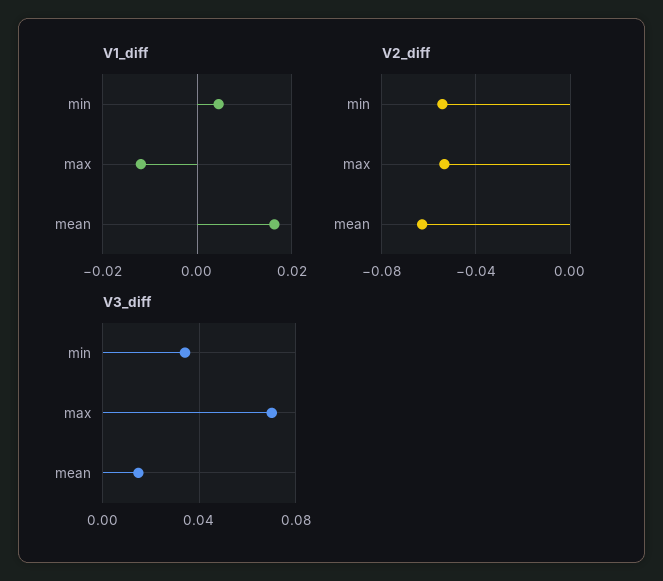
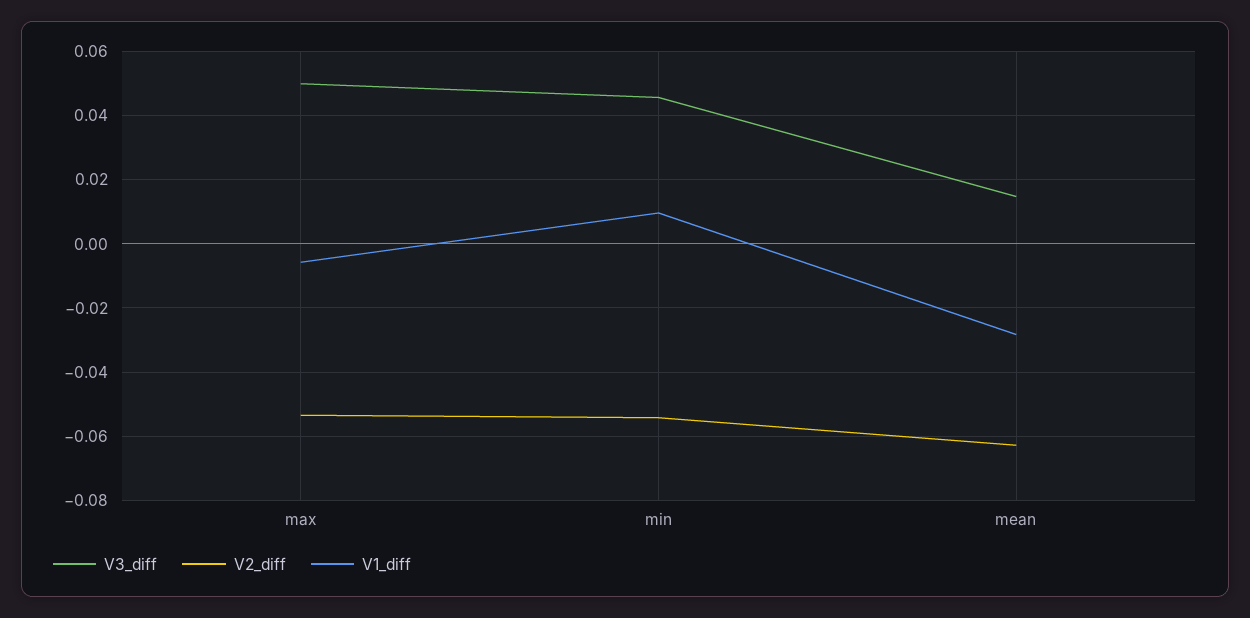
V1_diff, min: 0.004 -> 0.01
V1_diff, max: -0.012 -> -0.006
V1_diff, mean: 0.016 -> -0.028
V3_diff, min: 0.035 -> 0.046
V3_diff, max: 0.07 -> 0.05

